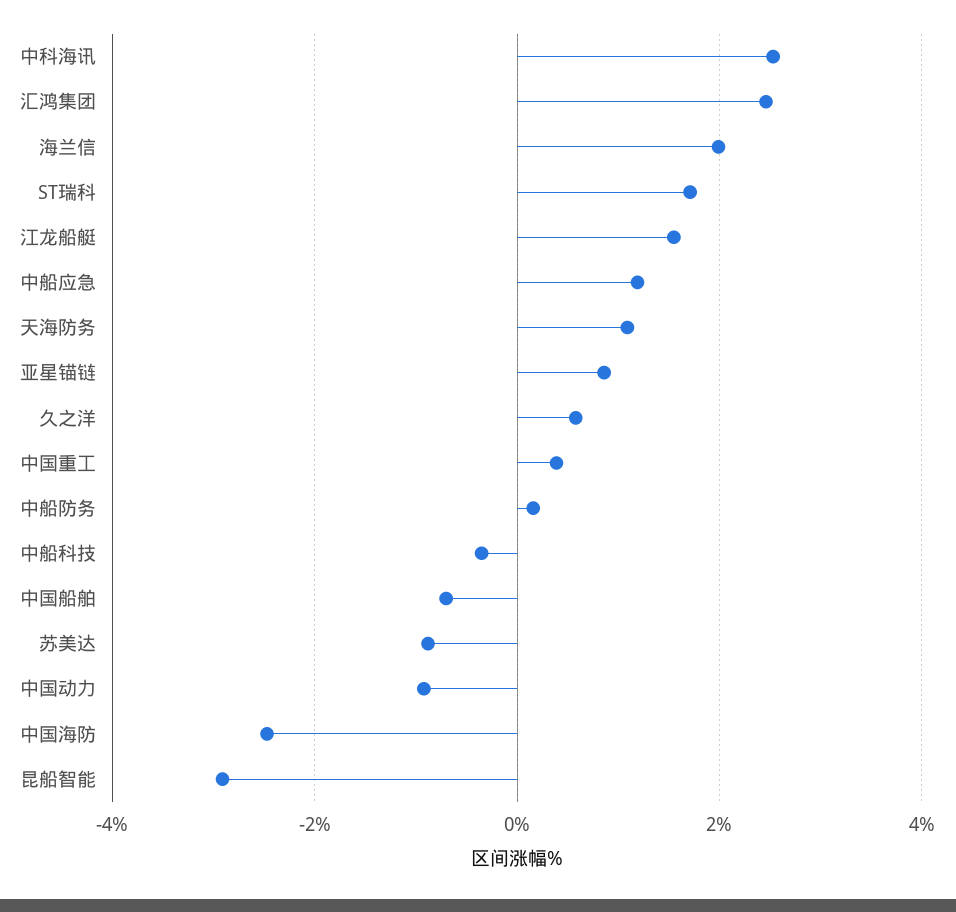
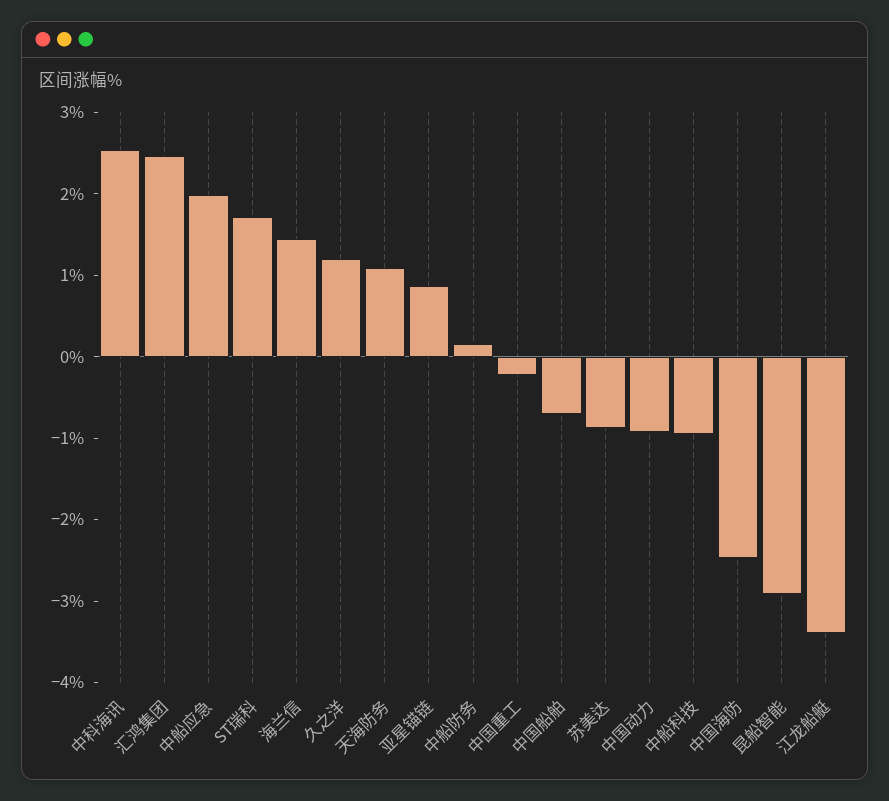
海兰信: 2 -> 1.4
江龙船艇: 1.6 -> -3.4
中船应急: 1.2 -> 2
久之洋: 0.6 -> 1.2
中国重工: 0.4 -> -0.2
中船科技: -0.4 -> -1

